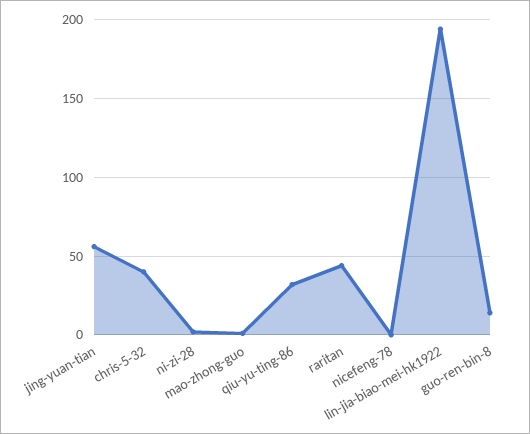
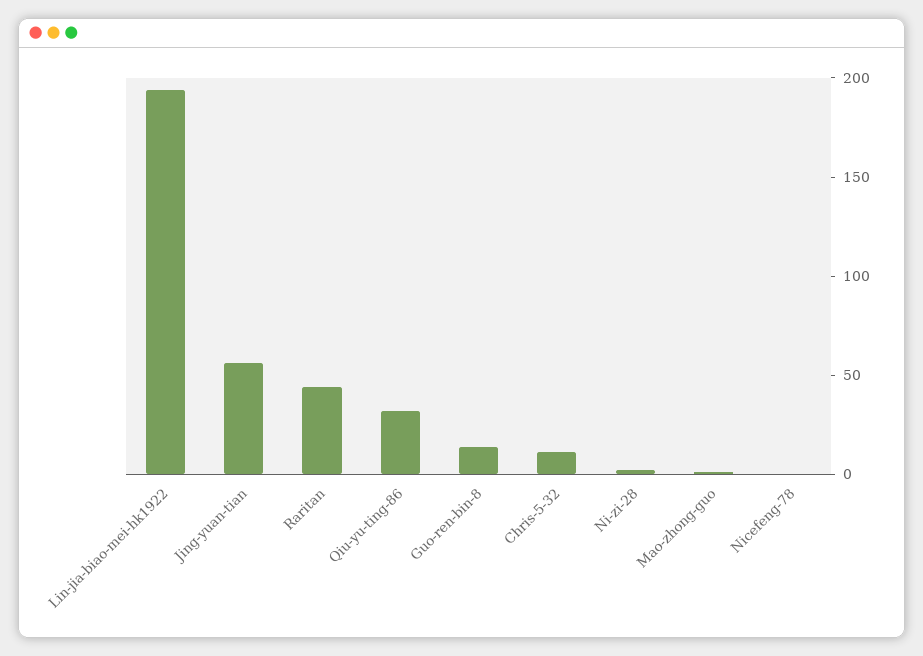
chris-5-32: 40 -> 10

